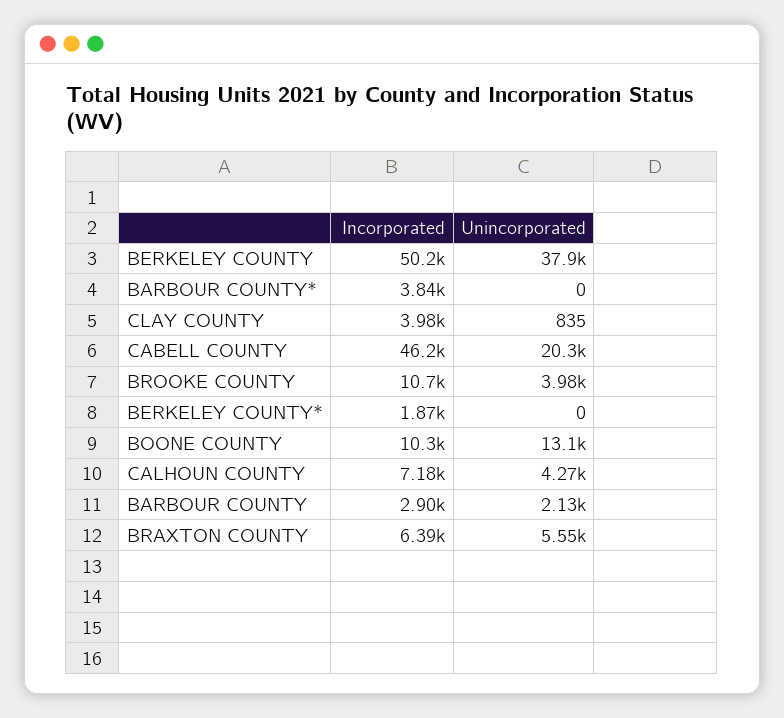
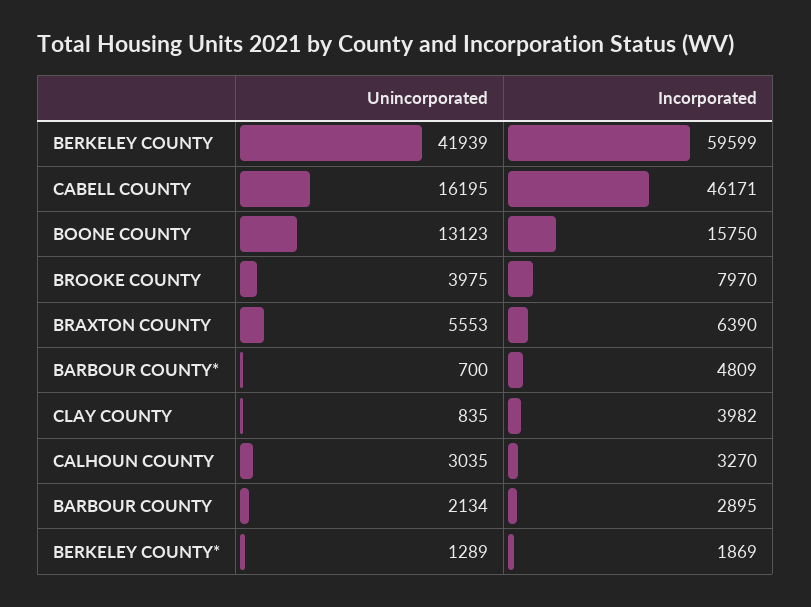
Incorporated, BERKELEY COUNTY: 50200 -> 59599
Unincorporated, BERKELEY COUNTY: 37900 -> 41939
Incorporated, BARBOUR COUNTY*: 3840 -> 4809
Unincorporated, BARBOUR COUNTY*: 0 -> 700
Unincorporated, CABELL COUNTY: 20300 -> 16195
Incorporated, BROOKE COUNTY: 10700 -> 7970
Unincorporated, BERKELEY COUNTY*: 0 -> 1289
Incorporated, BOONE COUNTY: 10300 -> 15750
Incorporated, CALHOUN COUNTY: 7180 -> 3270
Unincorporated, CALHOUN COUNTY: 4270 -> 3035

